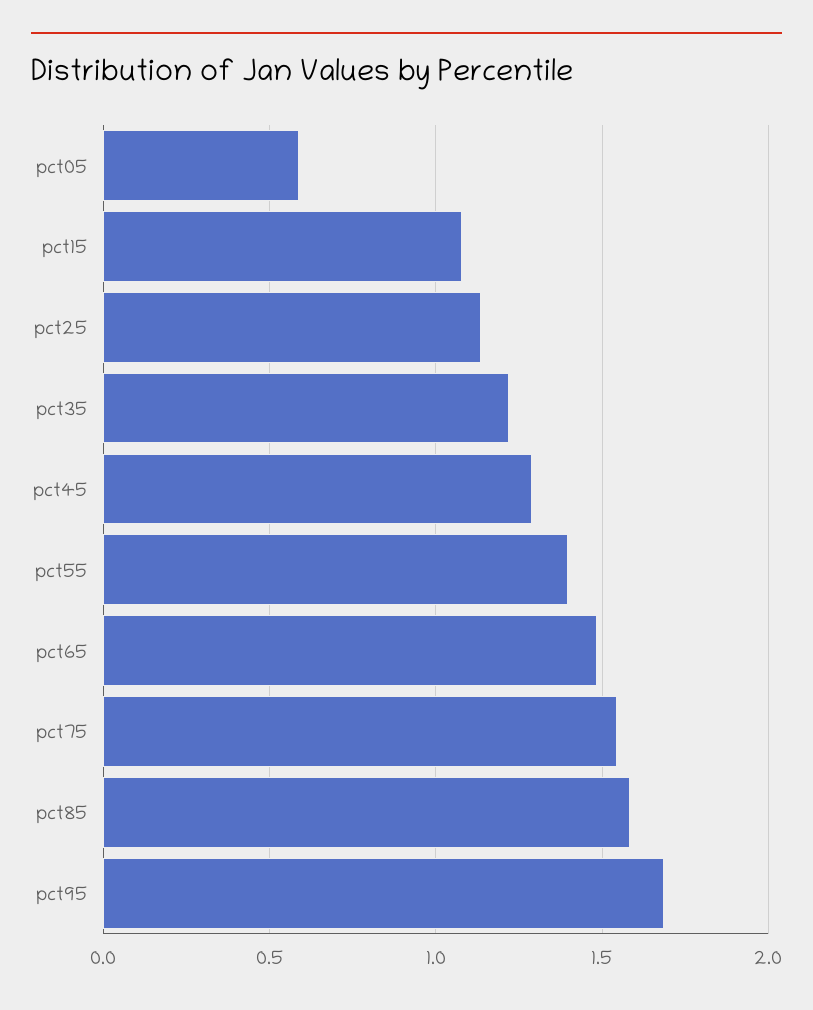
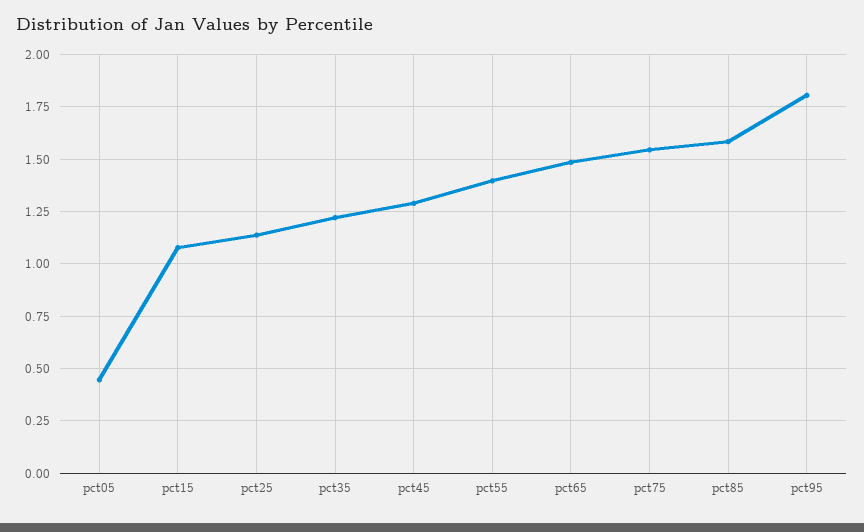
pct05: 0.6 -> 0.45
pct95: 1.7 -> 1.8

